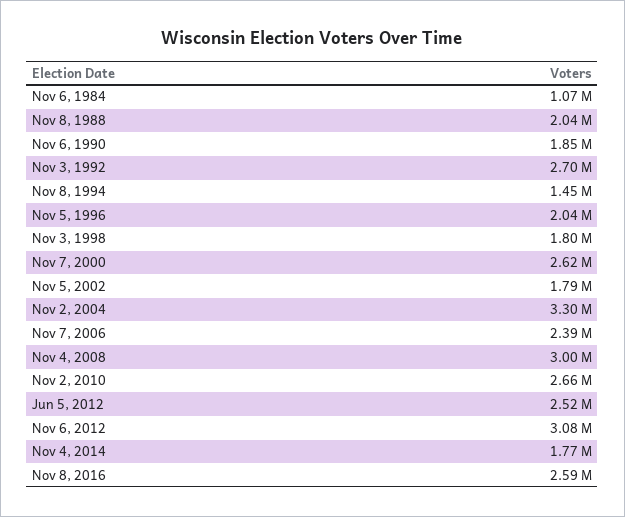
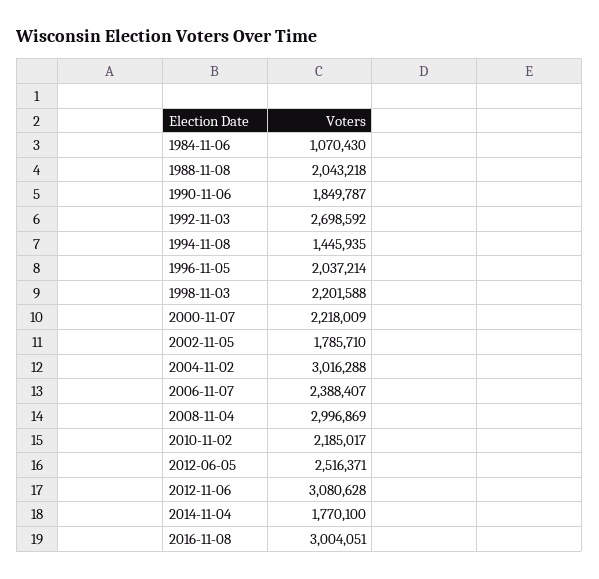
Nov 3, 1998: 1800000 -> 2201588
Nov 7, 2000: 2620000 -> 2218009
Nov 2, 2004: 3300000 -> 3016288
Nov 2, 2010: 2660000 -> 2185017
Nov 8, 2016: 2590000 -> 3004051

